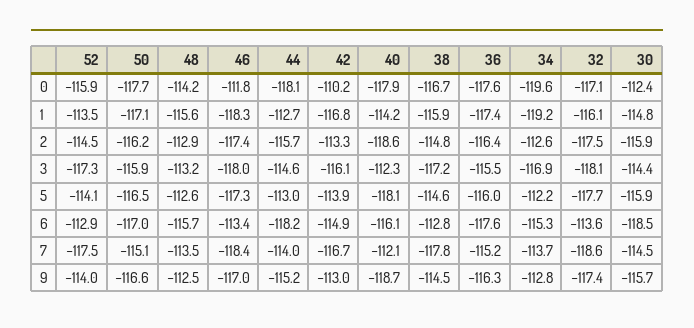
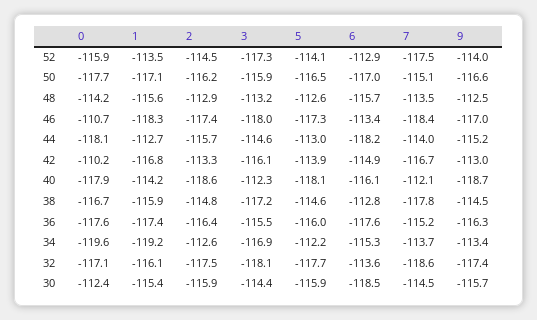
46, 0: -111.8 -> -110.7
30, 1: -114.8 -> -115.4
34, 9: -112.8 -> -113.4

